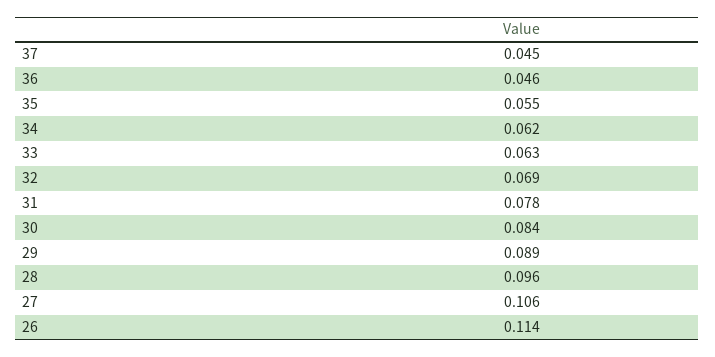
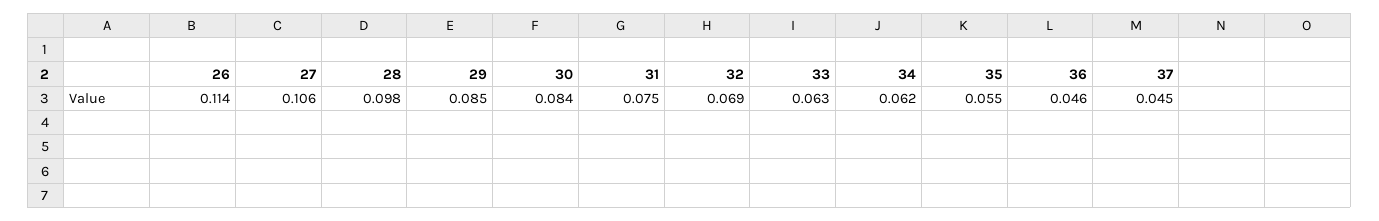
31: 0.078 -> 0.075
29: 0.089 -> 0.085
28: 0.096 -> 0.098

